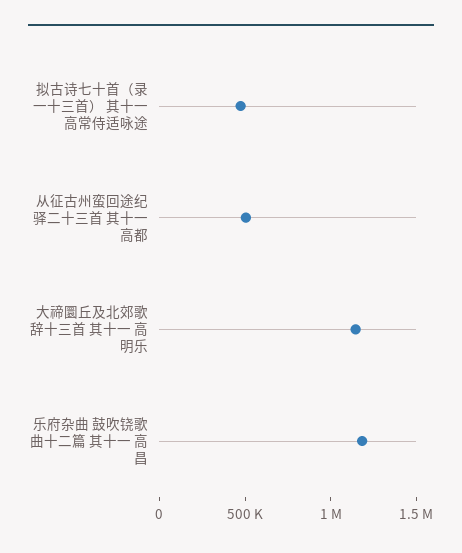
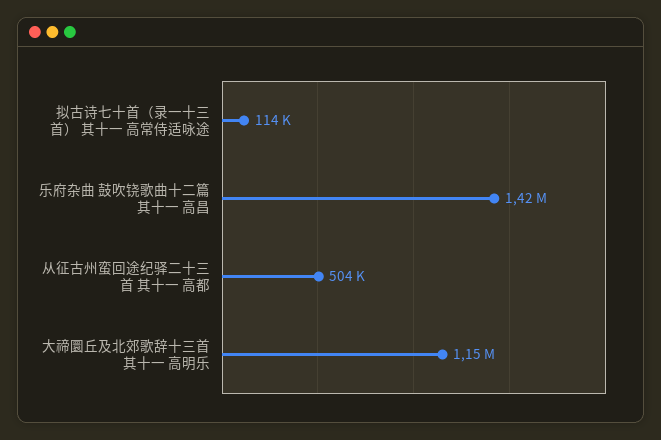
拟古诗七十首（录一十三首） 其十一 高常侍适咏途: 500000 -> 114000
乐府杂曲 鼓吹铙歌曲十二篇 其十一 高昌: 1200000 -> 1420000

